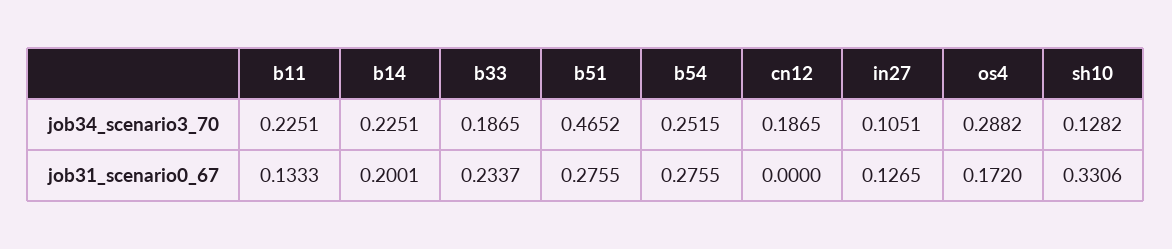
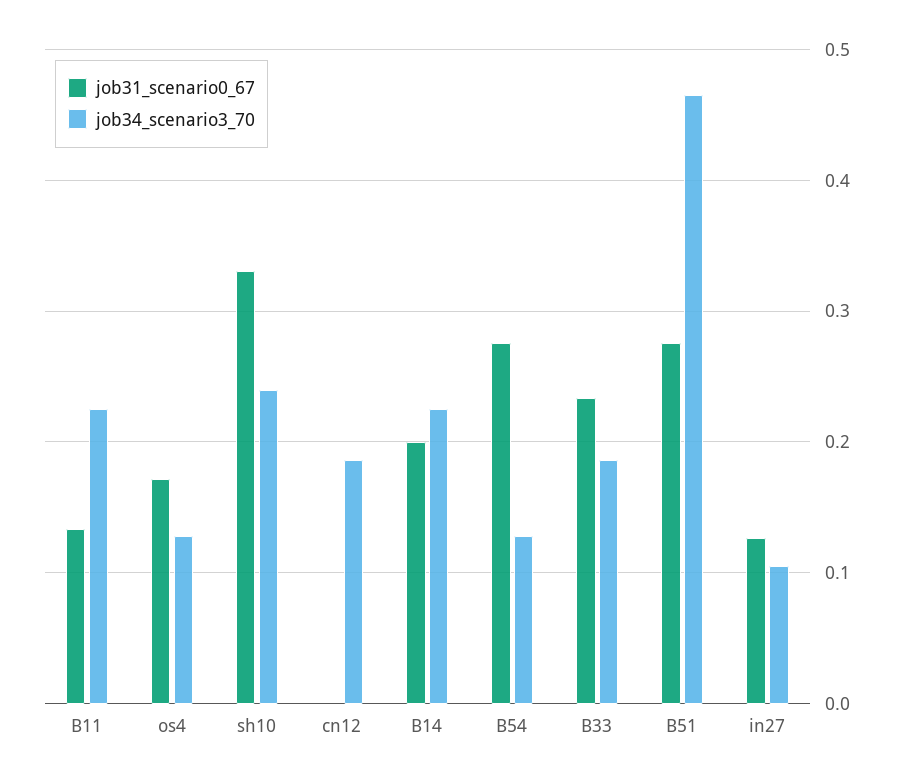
job34_scenario3_70, b54: 0.2515 -> 0.13
job34_scenario3_70, os4: 0.2882 -> 0.13
job34_scenario3_70, sh10: 0.1282 -> 0.24

